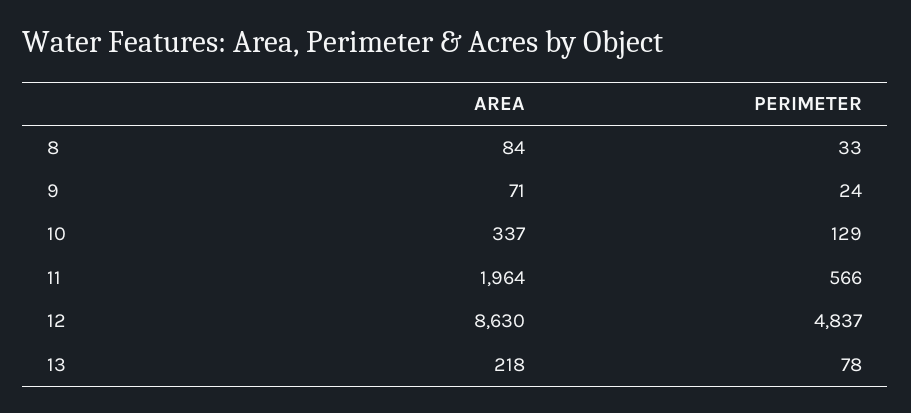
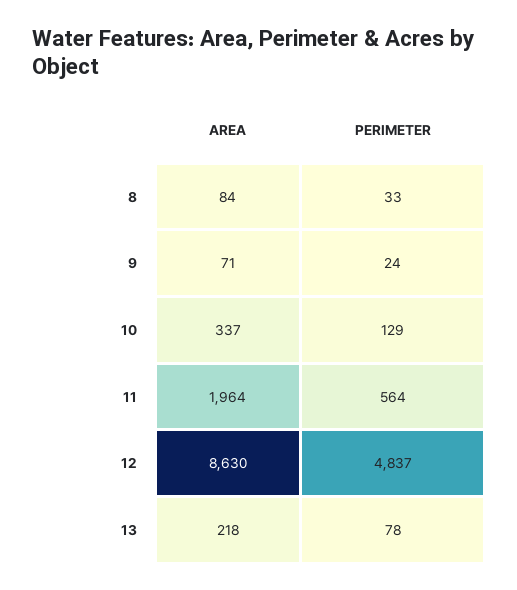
PERIMETER, 11: 566 -> 564

